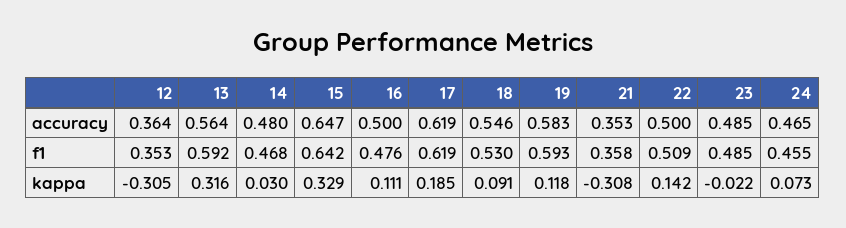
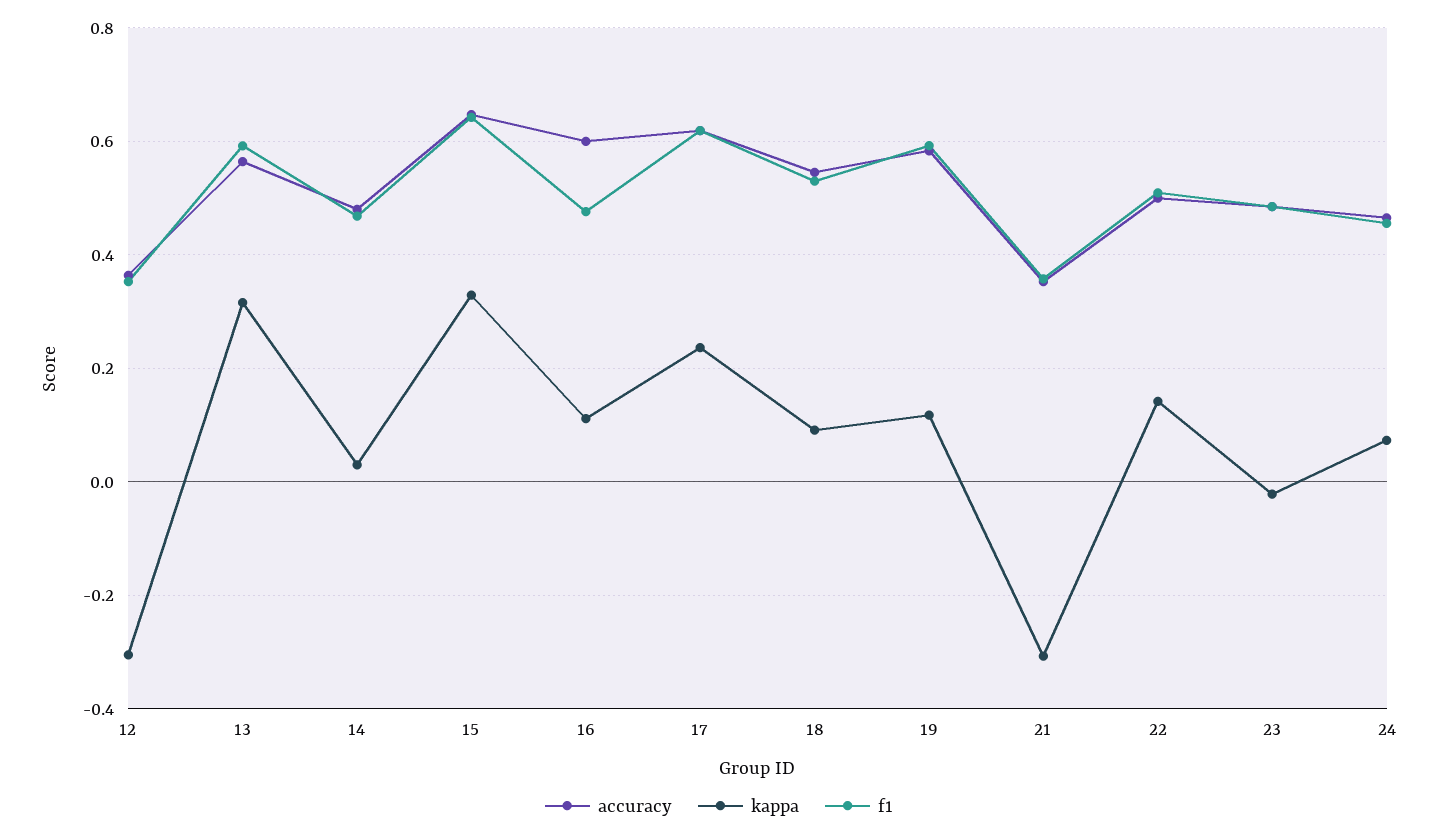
accuracy, 16: 0.5 -> 0.6
kappa, 17: 0.185 -> 0.24

